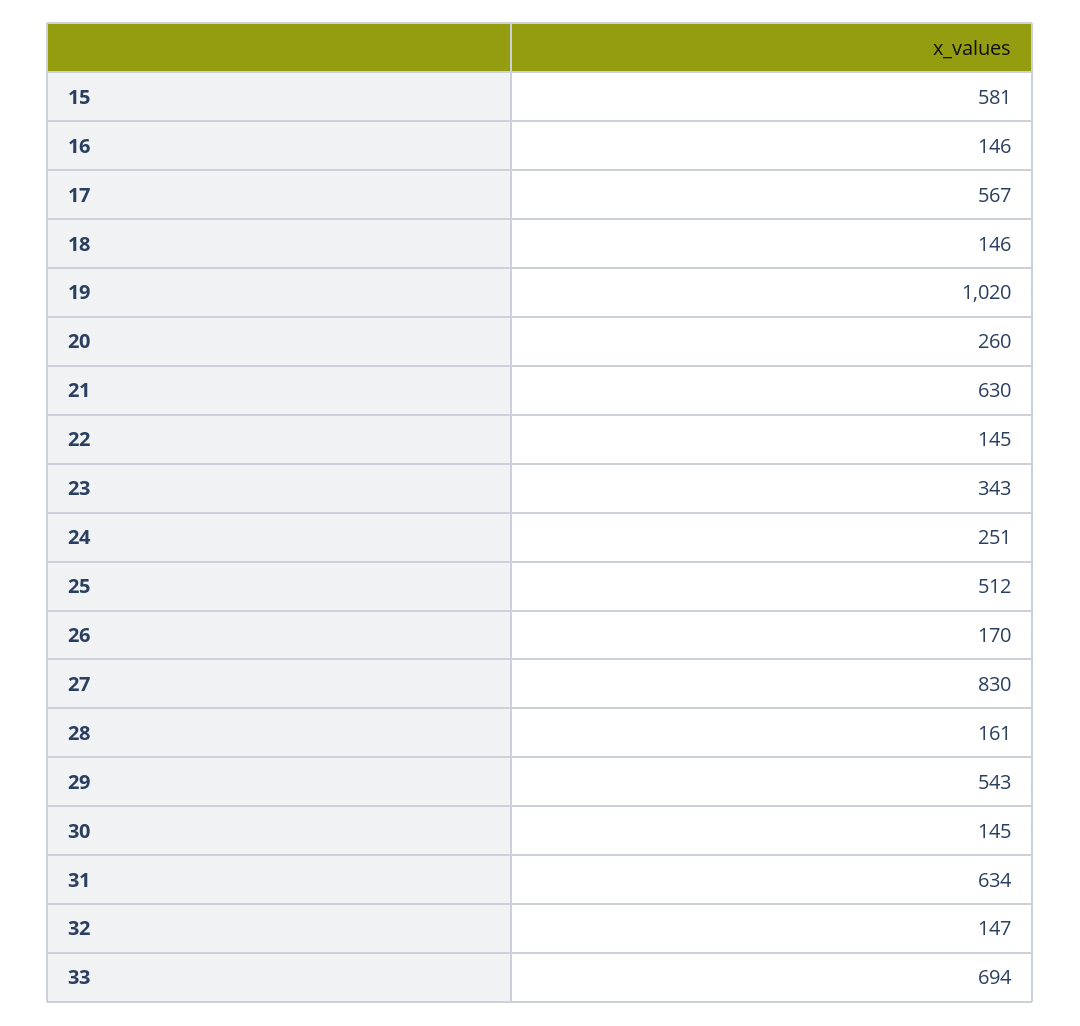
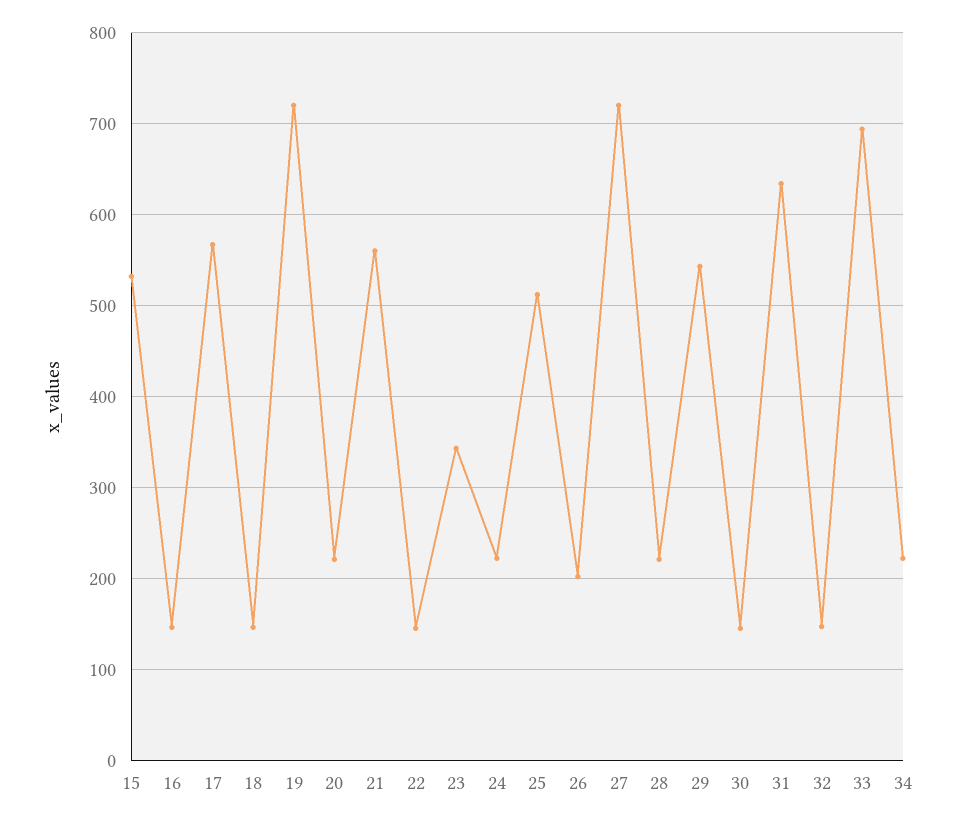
15: 581 -> 530
19: 1020 -> 720
20: 260 -> 220
21: 630 -> 560
24: 251 -> 220
26: 170 -> 200
27: 830 -> 720
28: 161 -> 220
34: none -> 220

